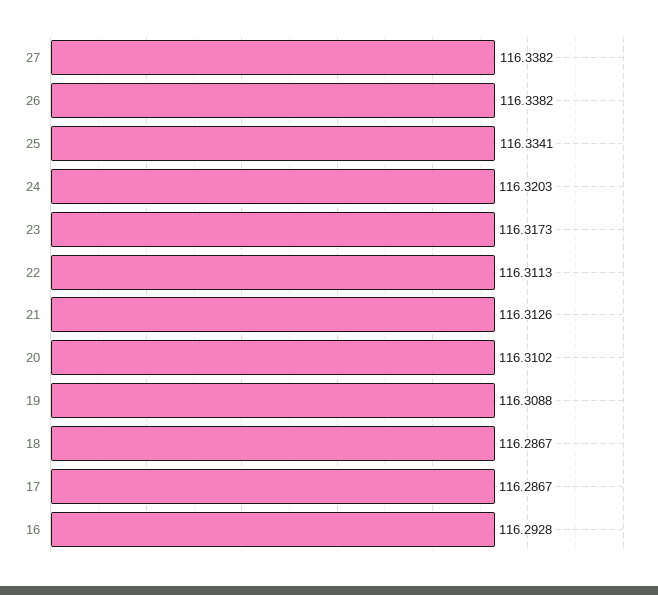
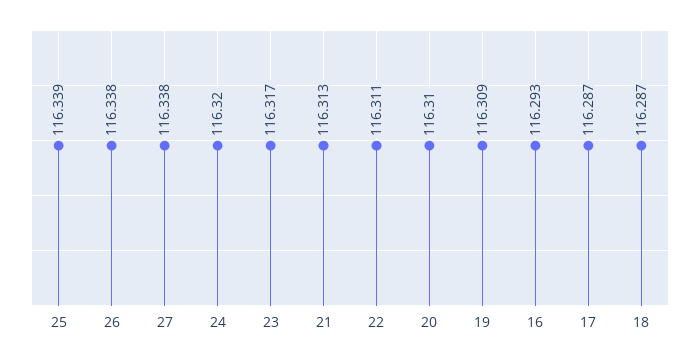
25: 116.3341 -> 116.339

